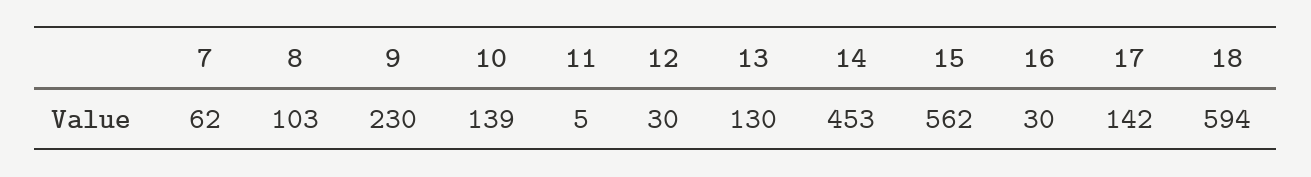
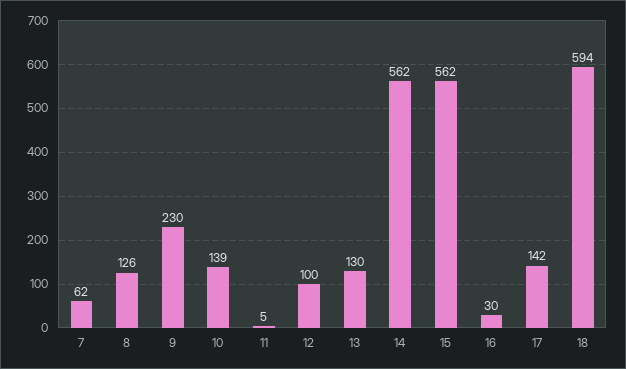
8: 103 -> 126
12: 30 -> 100
14: 453 -> 562

